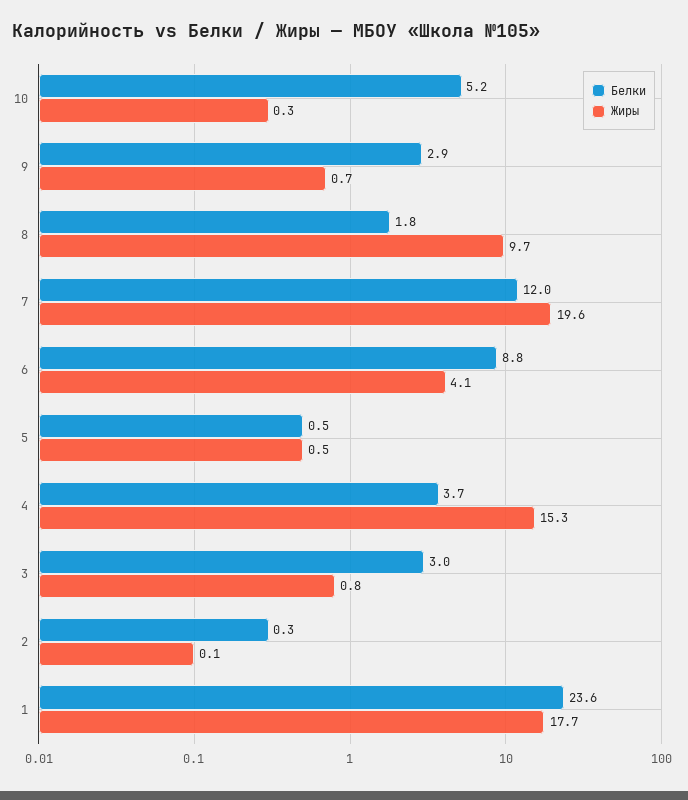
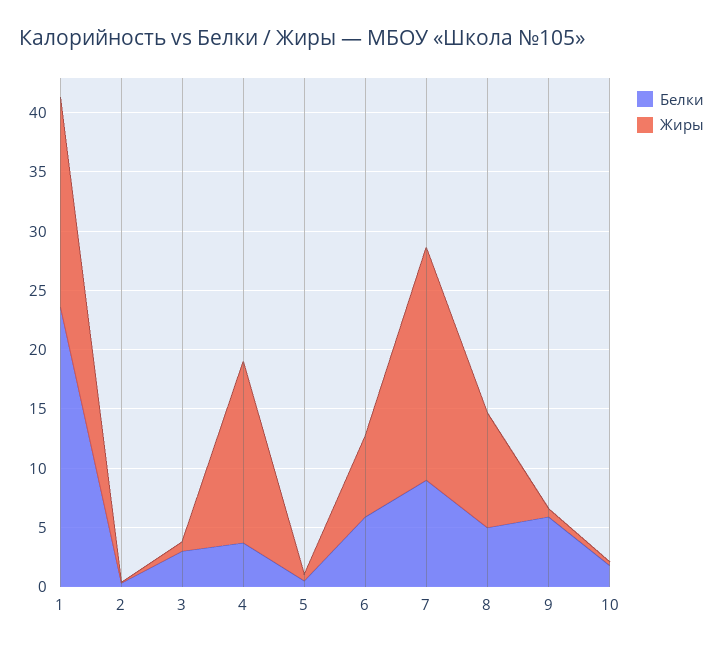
Белки, 10: 5.2 -> 2
Белки, 9: 2.9 -> 6
Белки, 8: 1.8 -> 5
Белки, 7: 12 -> 9
Белки, 6: 8.8 -> 6
Жиры, 6: 4.1 -> 7

